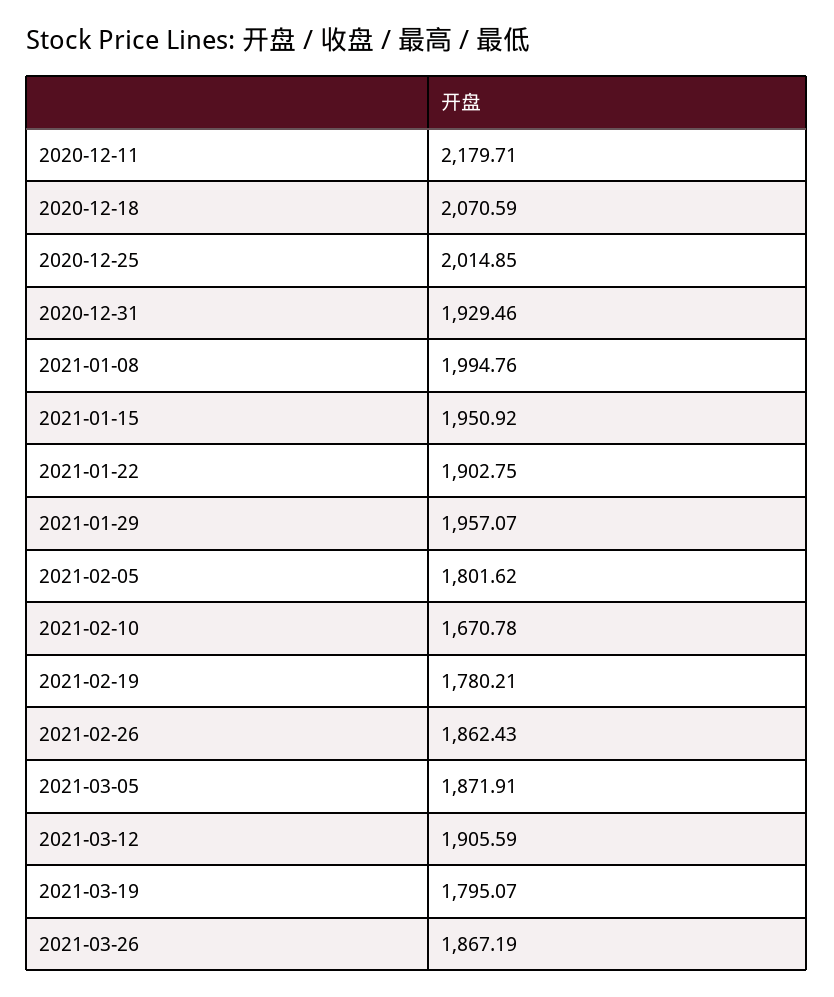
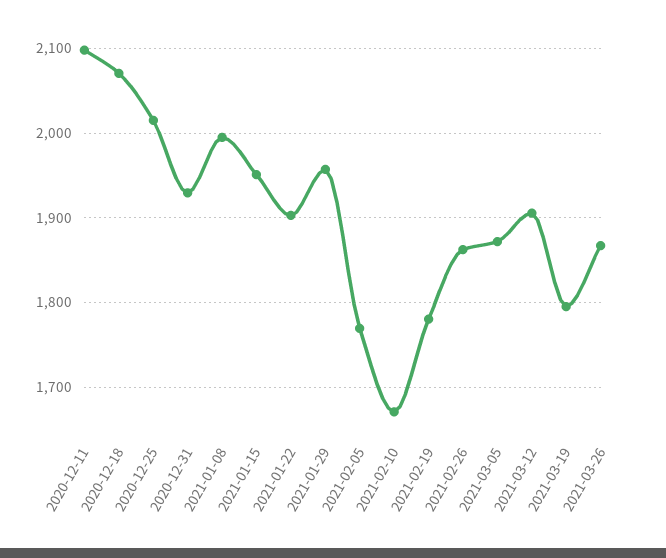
2020-12-11: 2179.71 -> 2100
2021-02-05: 1801.62 -> 1770

